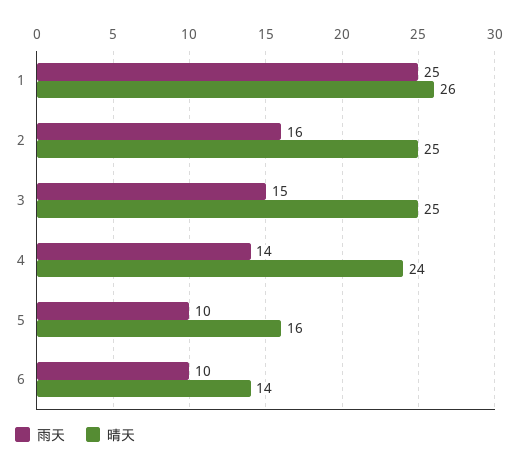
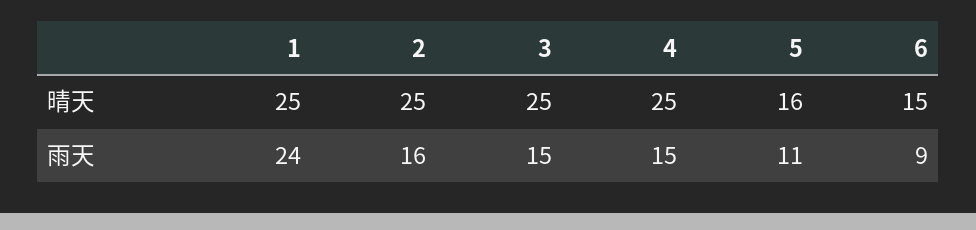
雨天, 1: 25 -> 24
晴天, 1: 26 -> 25
雨天, 4: 14 -> 15
晴天, 4: 24 -> 25
雨天, 5: 10 -> 11
雨天, 6: 10 -> 9
晴天, 6: 14 -> 15

